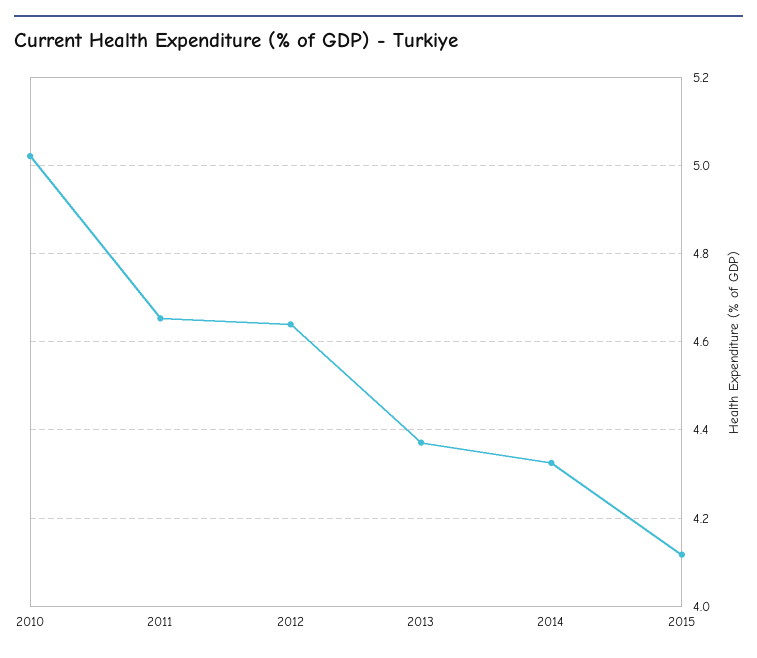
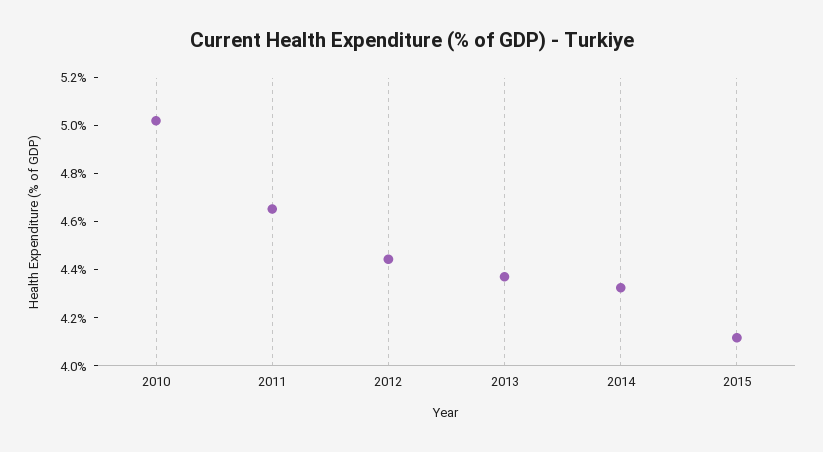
2012: 4.64 -> 4.45

